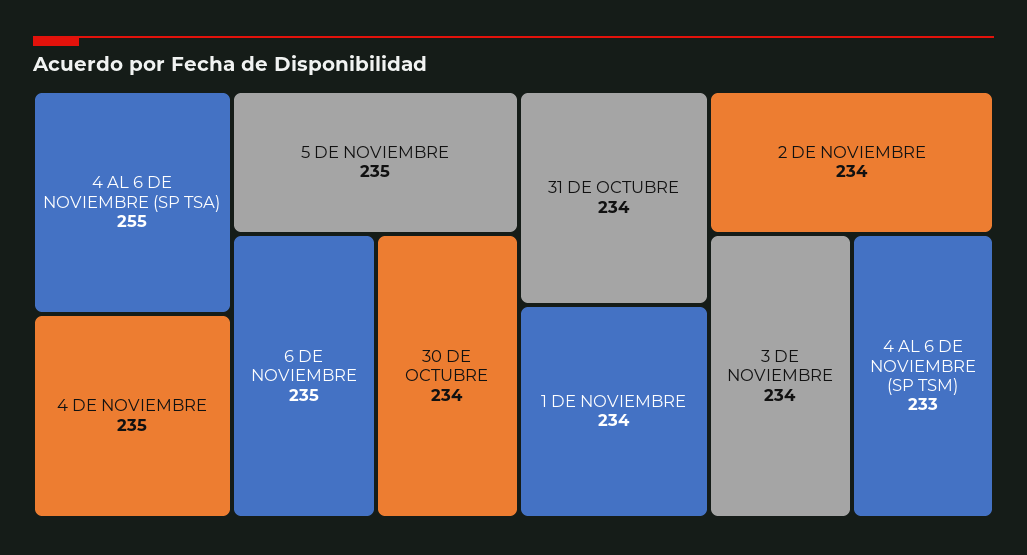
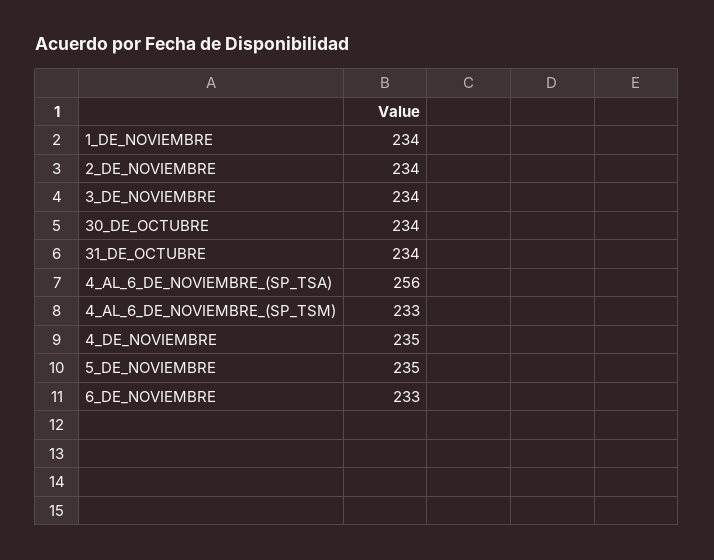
4 AL 6 DE NOVIEMBRE (SP TSA): 255 -> 256
6 DE NOVIEMBRE: 235 -> 233

